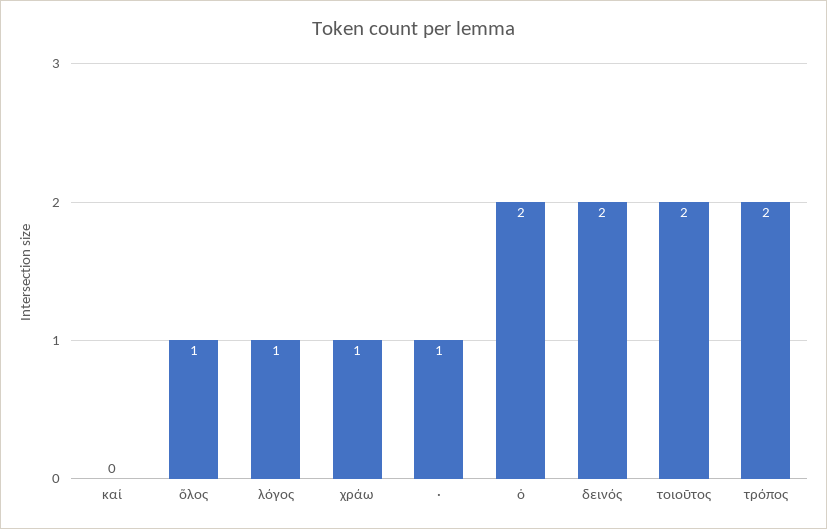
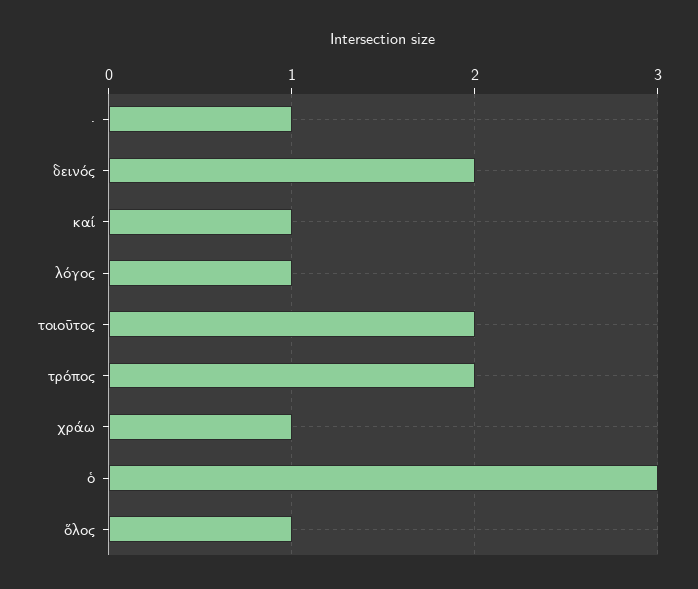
καί: 0 -> 1
ὁ: 2 -> 3

